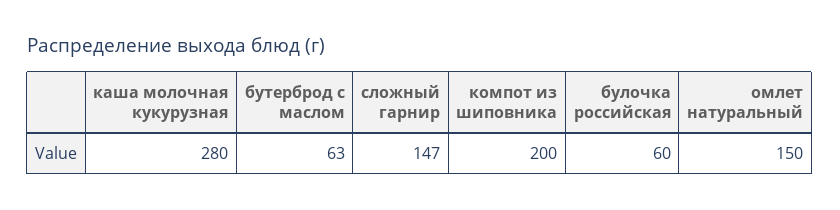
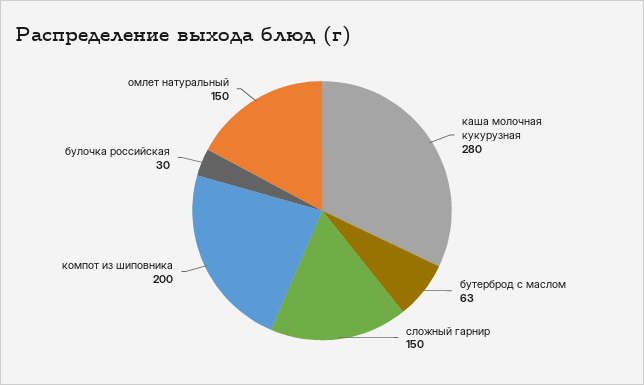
сложный гарнир: 147 -> 150
булочка российская: 60 -> 30

